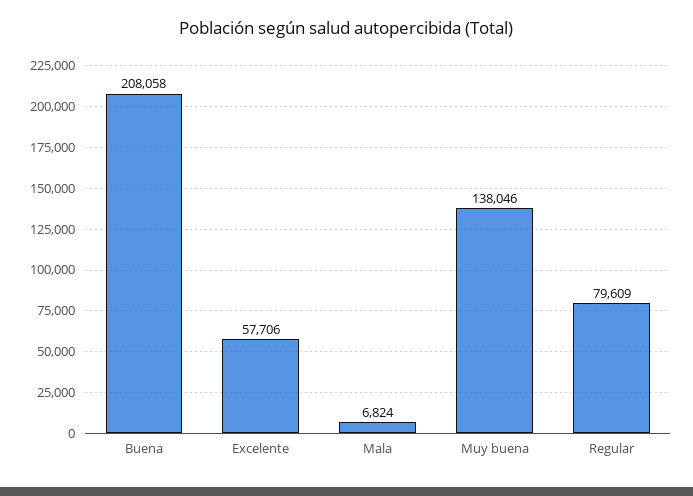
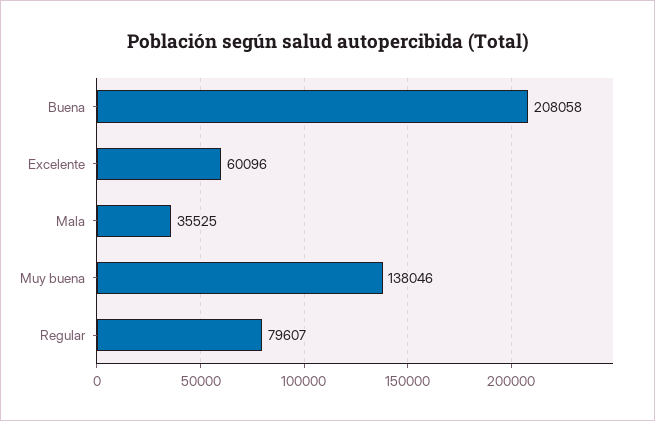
Excelente: 57706 -> 60096
Mala: 6824 -> 35525
Regular: 79609 -> 79607

